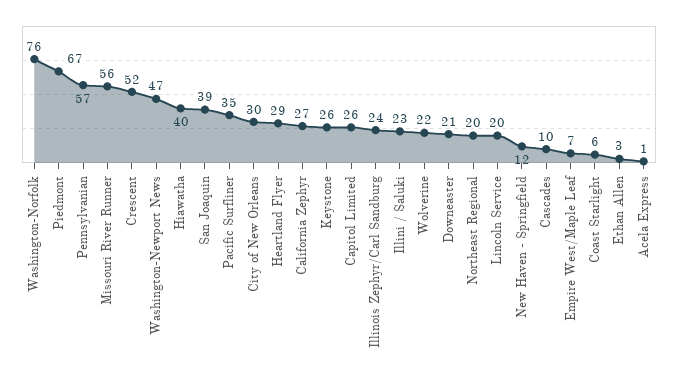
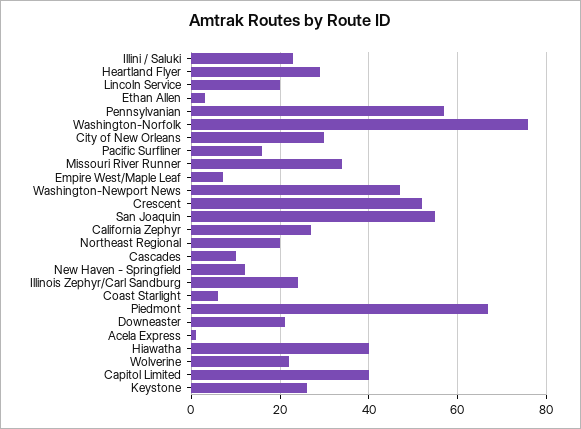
Missouri River Runner: 56 -> 35
San Joaquin: 39 -> 55
Pacific Surfliner: 35 -> 15
Capitol Limited: 26 -> 40

